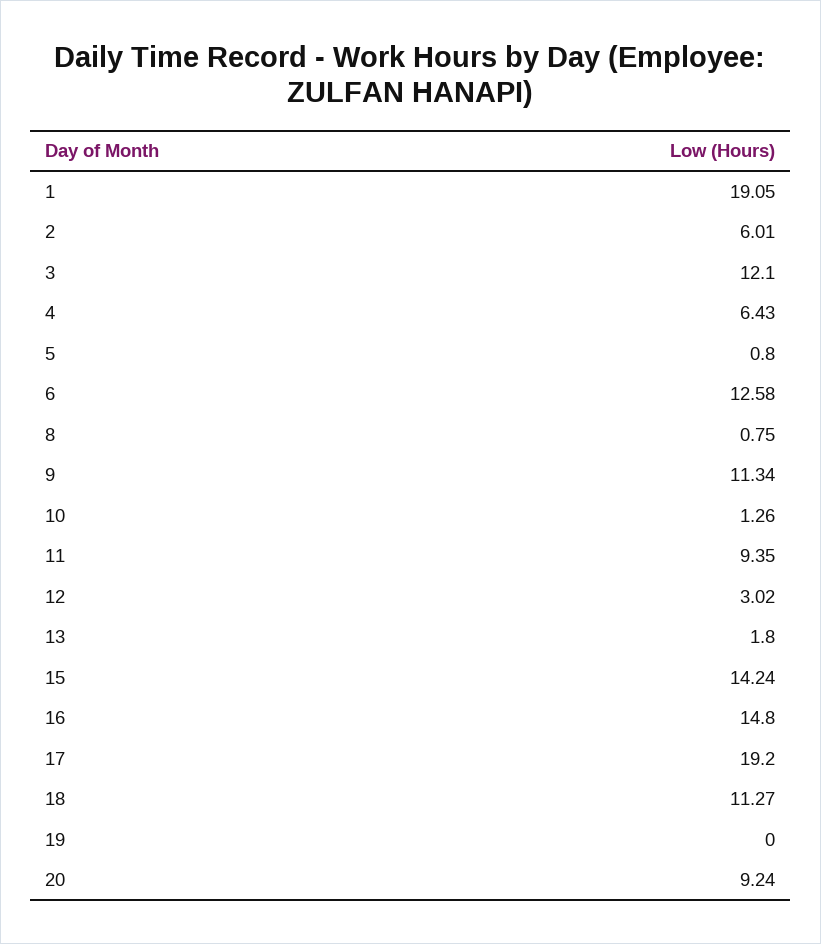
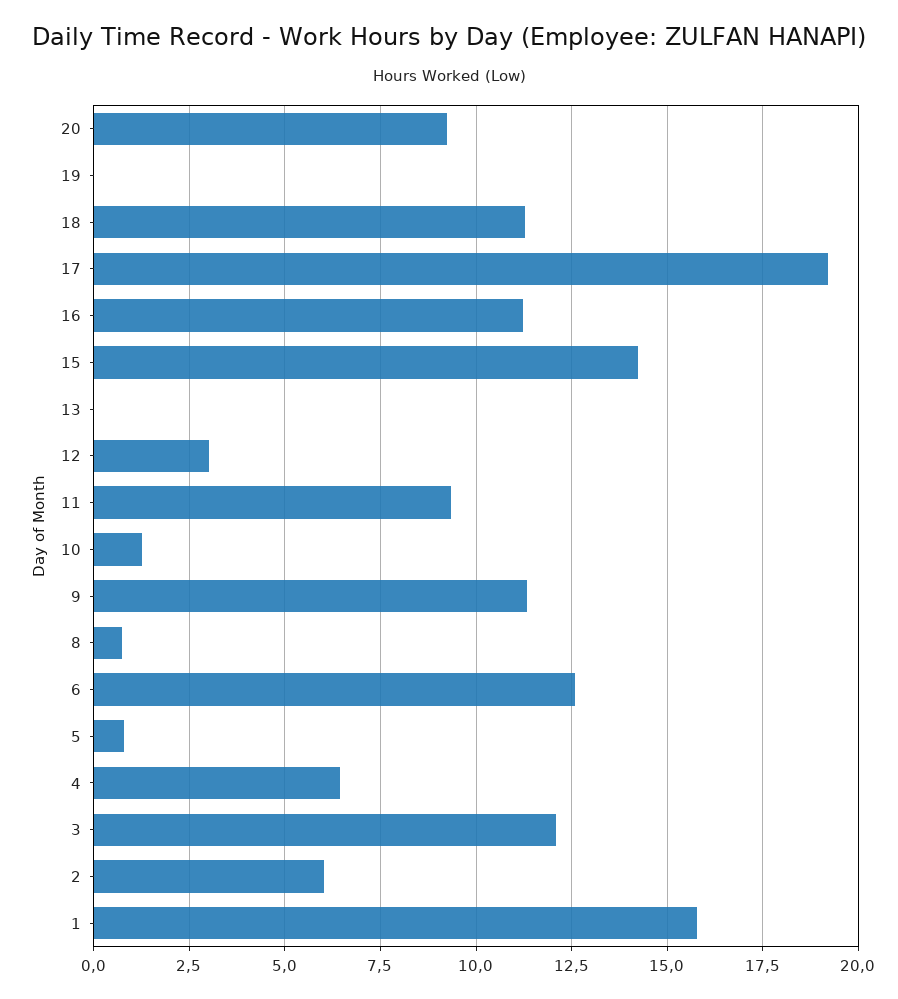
1: 19.05 -> 15.75
13: 1.8 -> 0
16: 14.8 -> 11.25

